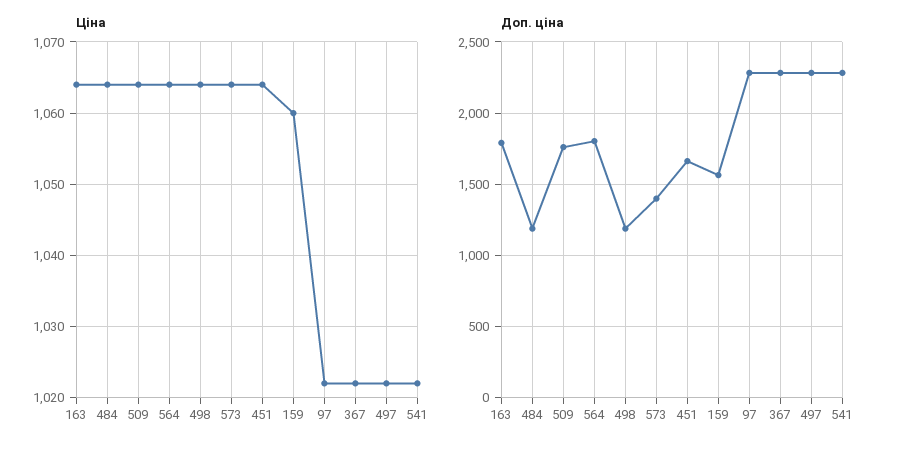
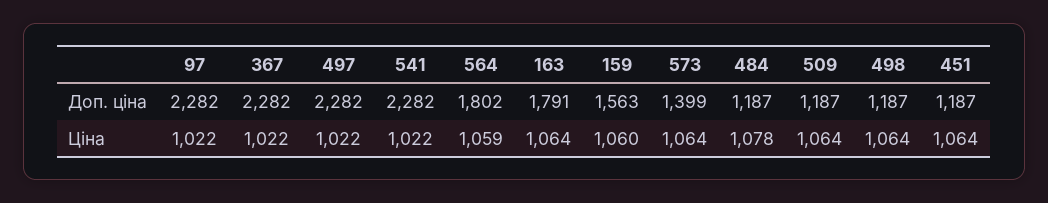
Ціна, 484: 1064 -> 1078
Ціна, 564: 1064 -> 1059
Доп. ціна, 509: 1750 -> 1187
Доп. ціна, 451: 1650 -> 1187

